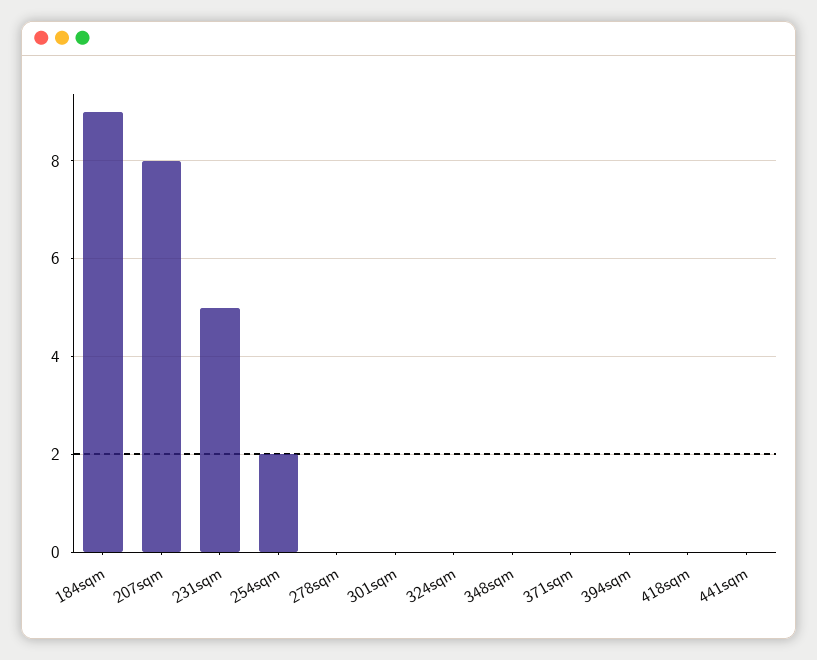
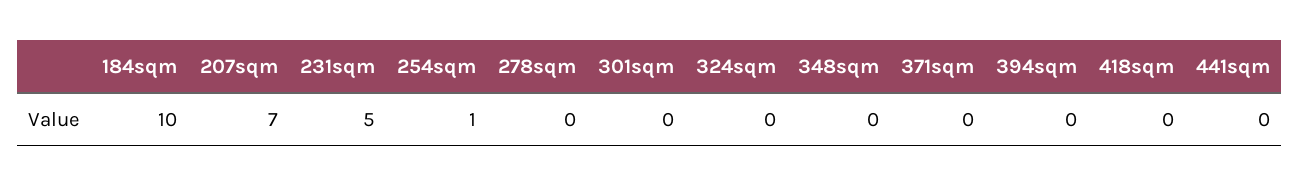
184sqm: 9 -> 10
207sqm: 8 -> 7
254sqm: 2 -> 1

